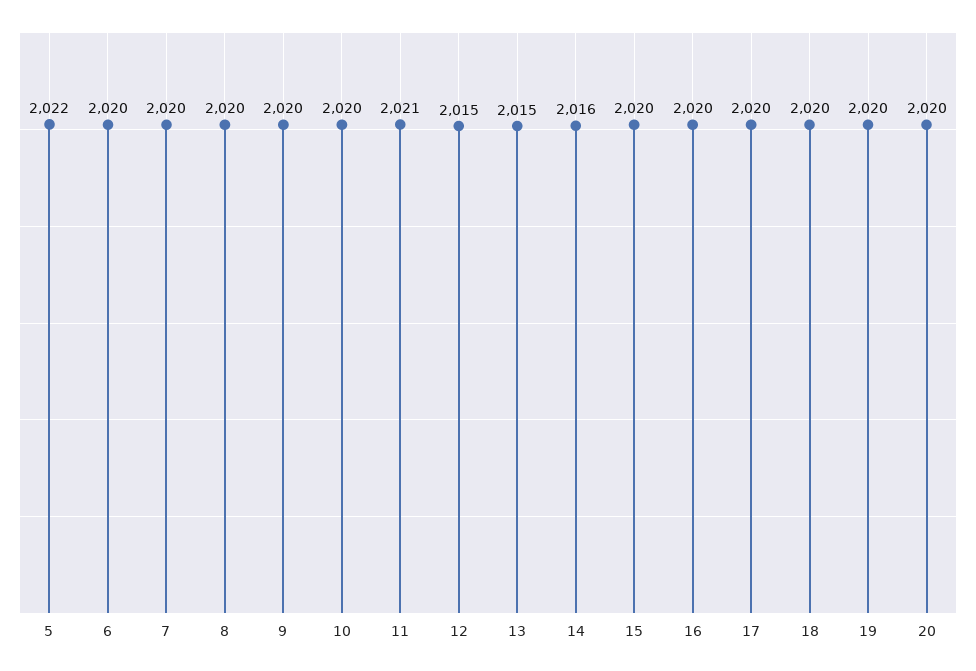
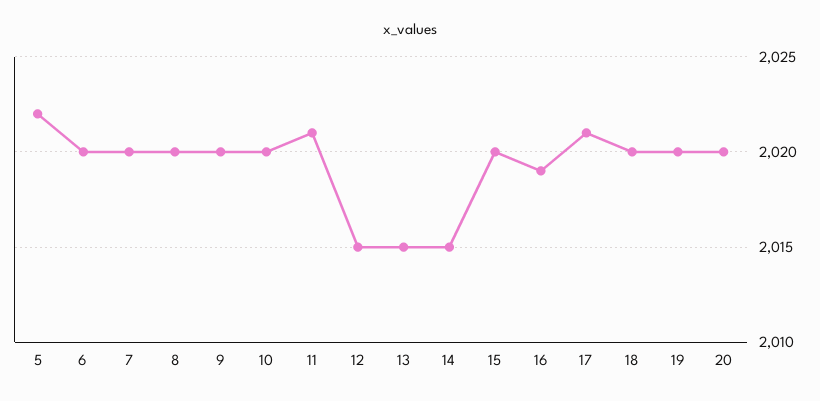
14: 2016 -> 2015
16: 2020 -> 2019
17: 2020 -> 2021

